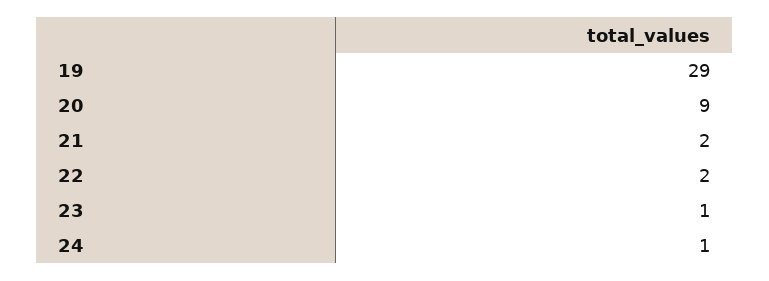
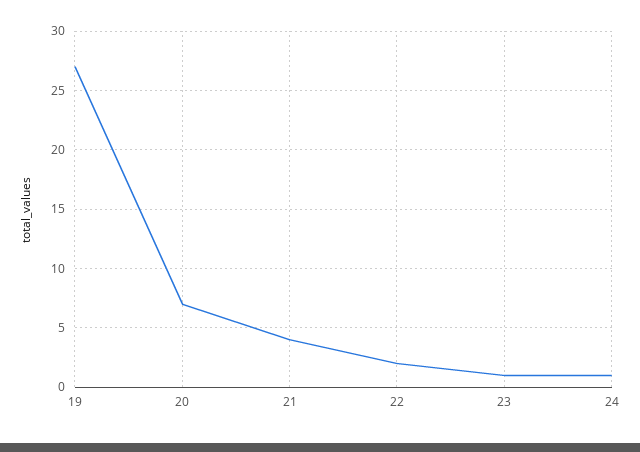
19: 29 -> 27
20: 9 -> 7
21: 2 -> 4

